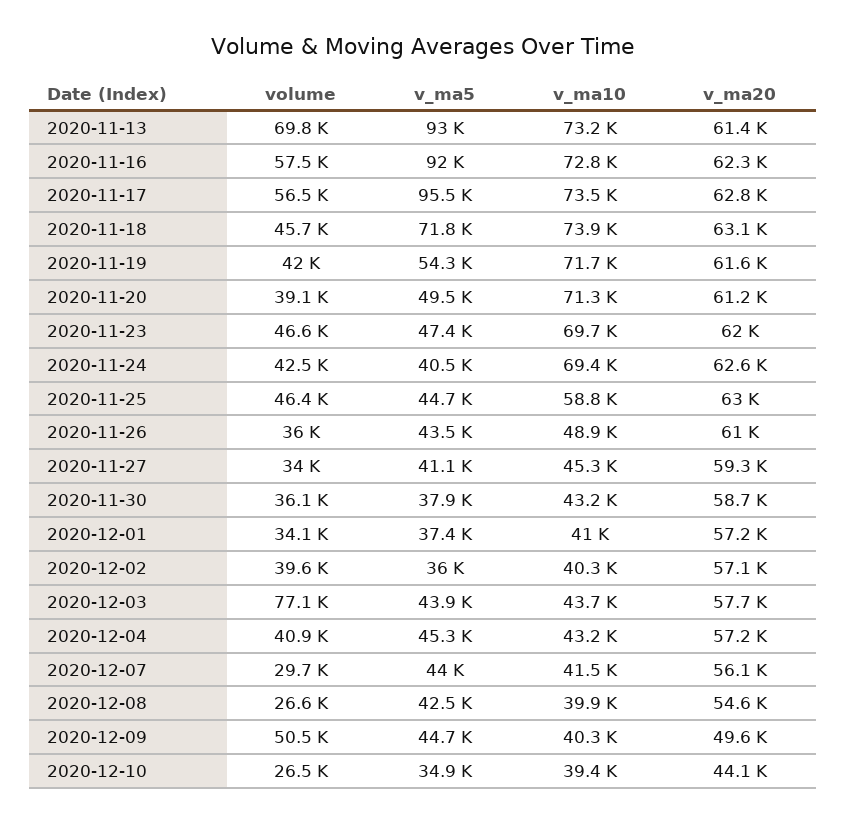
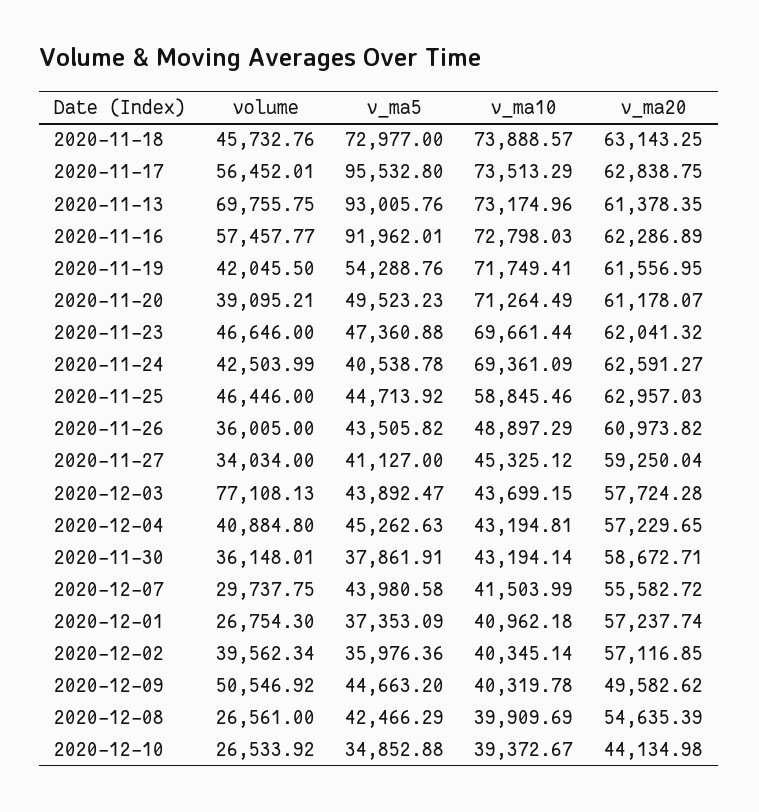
v_ma5, 2020-11-18: 71800 -> 72977
volume, 2020-12-01: 34100 -> 26754.3
v_ma20, 2020-12-07: 56100 -> 55582.72

